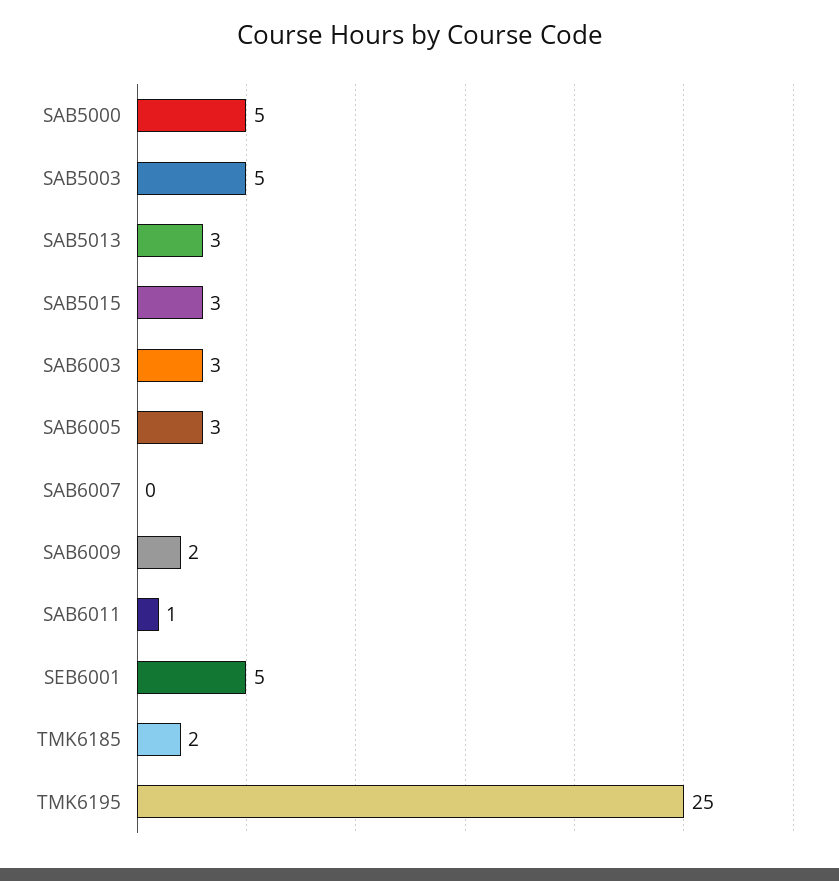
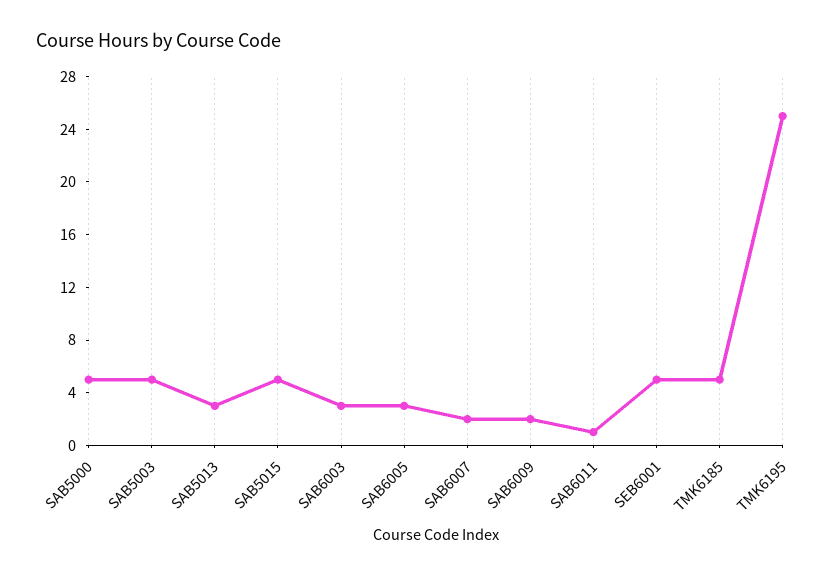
SAB5015: 3 -> 5
SAB6007: 0 -> 2
TMK6185: 2 -> 5

